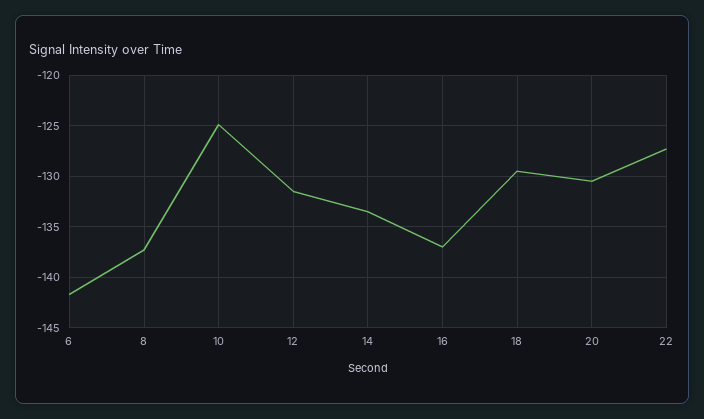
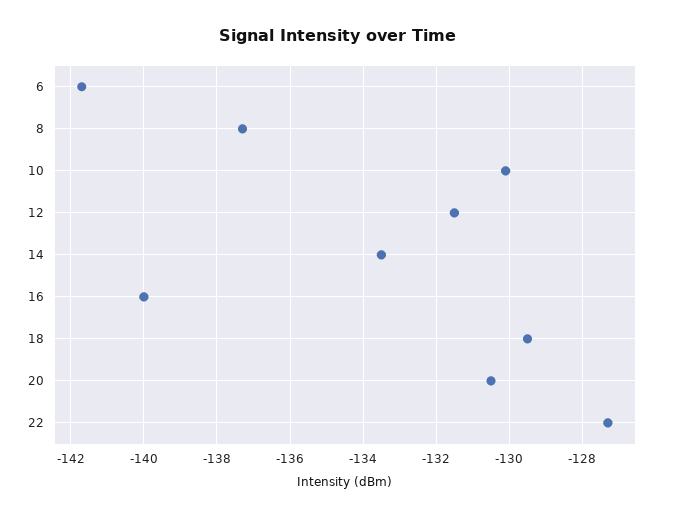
10: -125 -> -130
16: -137 -> -140

